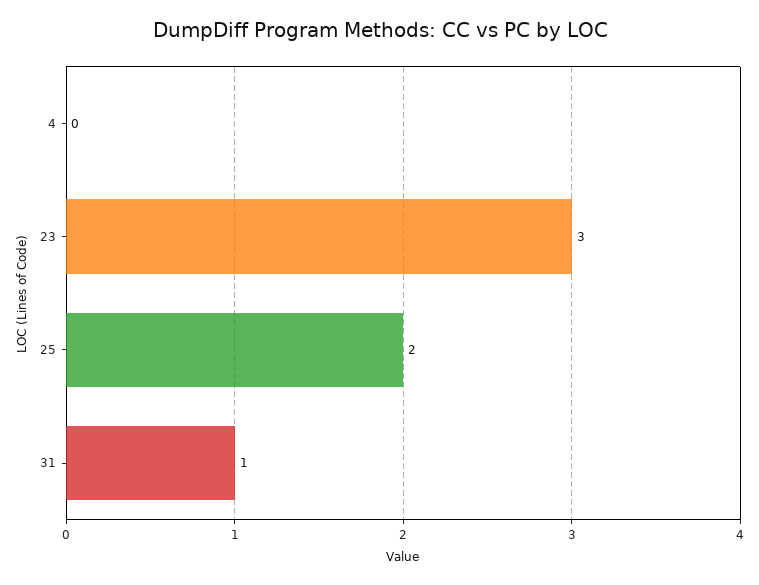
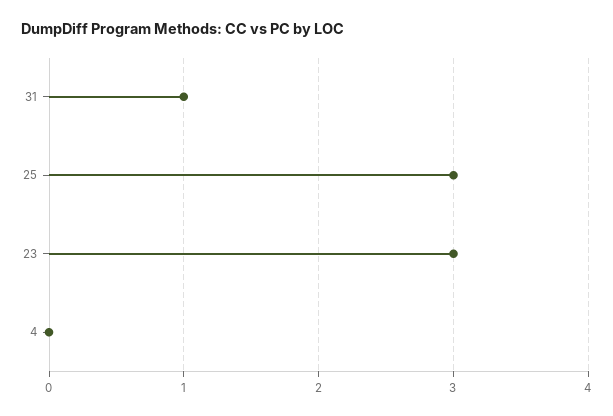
25: 2 -> 3

